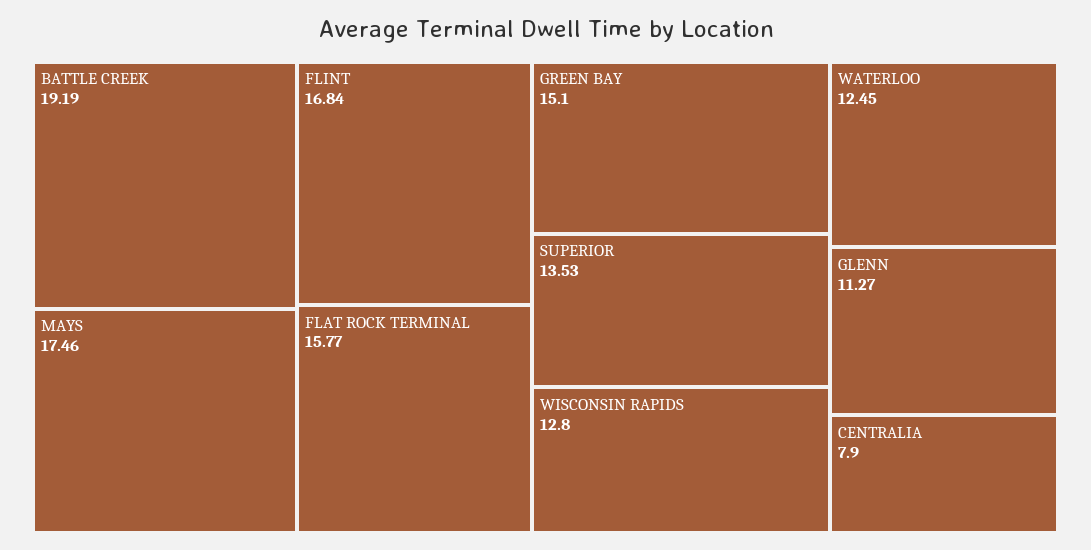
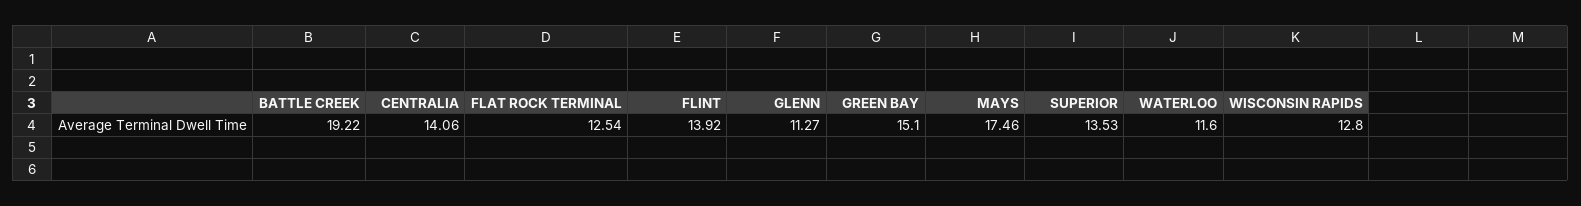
BATTLE CREEK: 19.19 -> 19.22
FLINT: 16.84 -> 13.92
FLAT ROCK TERMINAL: 15.77 -> 12.54
WATERLOO: 12.45 -> 11.6
CENTRALIA: 7.9 -> 14.06

